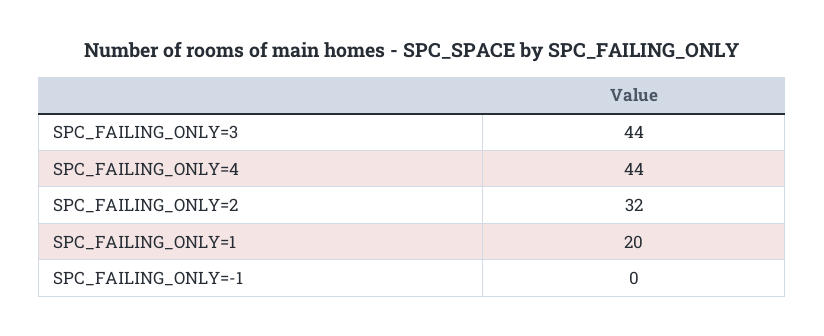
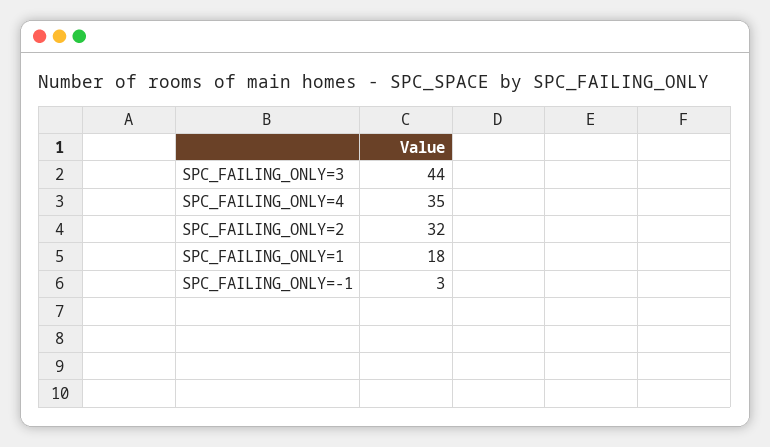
SPC_FAILING_ONLY=4: 44 -> 35
SPC_FAILING_ONLY=1: 20 -> 18
SPC_FAILING_ONLY=-1: 0 -> 3

